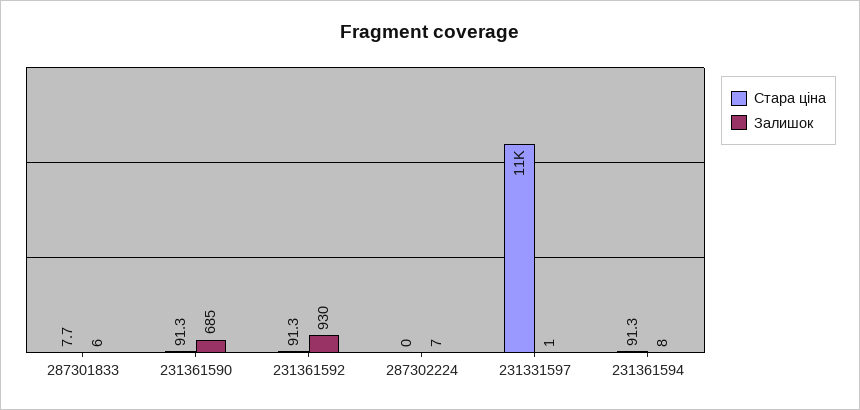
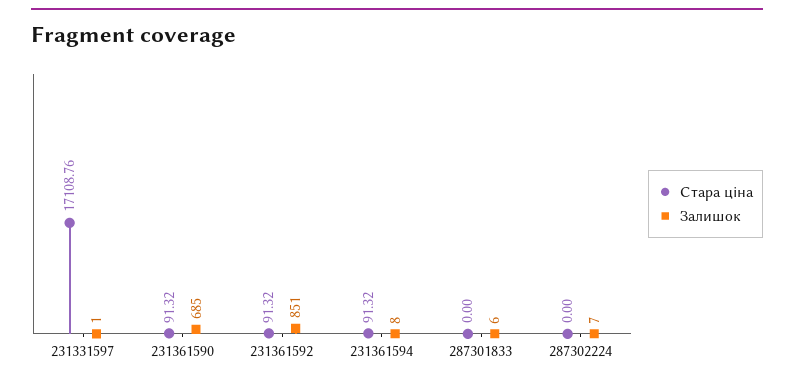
Стара ціна, 287301833: 7.7 -> 0
Залишок, 231361592: 930 -> 851
Стара ціна, 231331597: 11000 -> 17108.76

